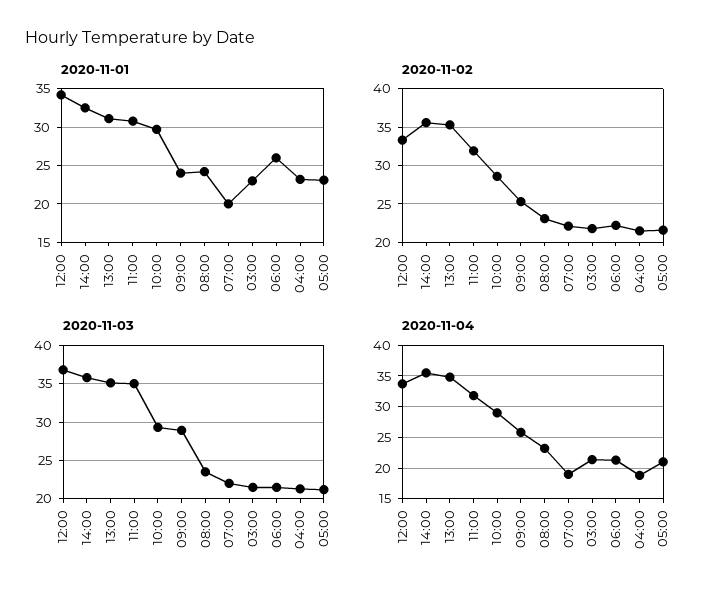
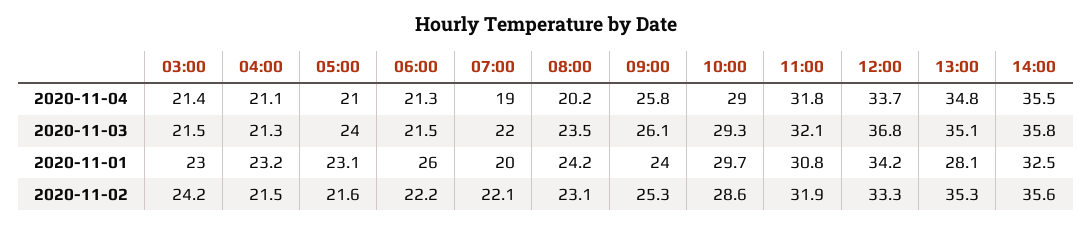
2020-11-01, 13:00: 31 -> 28.1
2020-11-02, 03:00: 22 -> 24.2
2020-11-03, 11:00: 35 -> 32.1
2020-11-03, 09:00: 29 -> 26.1
2020-11-03, 05:00: 21 -> 24
2020-11-04, 08:00: 23 -> 20.2
2020-11-04, 04:00: 19 -> 21.1

